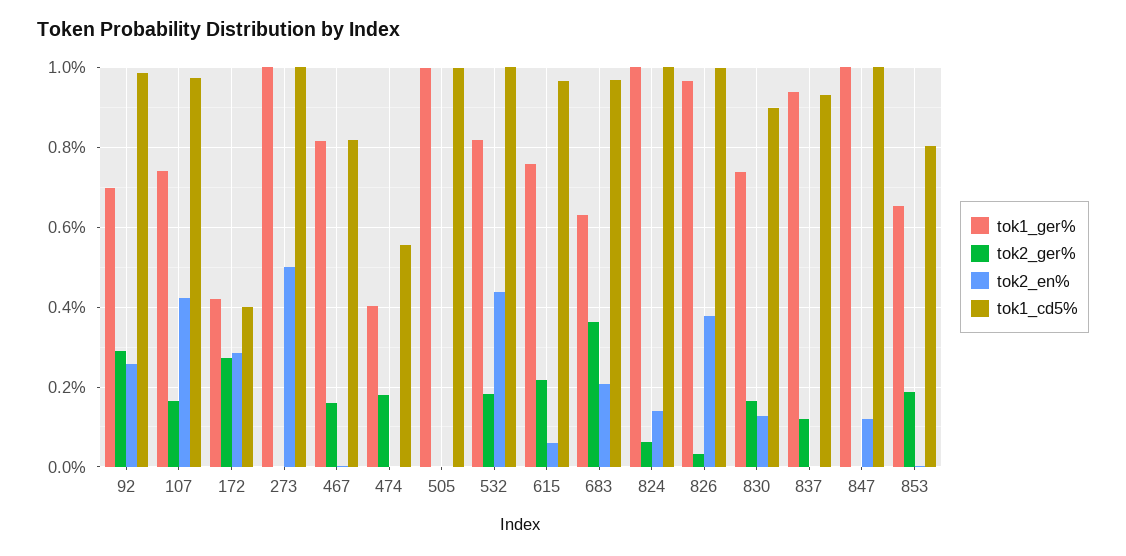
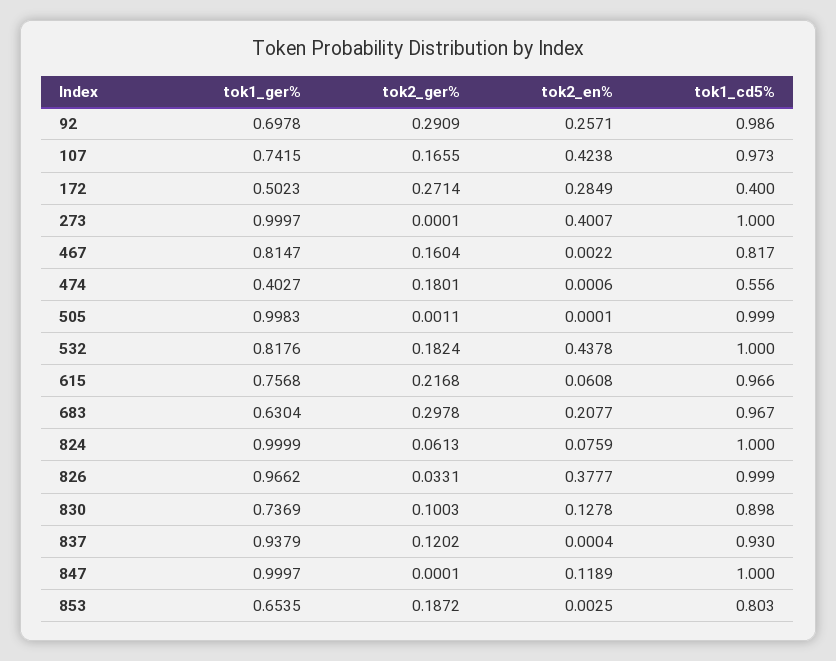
tok1_ger%, 172: 0.42 -> 0.5023
tok2_en%, 273: 0.5 -> 0.4007
tok2_ger%, 683: 0.36 -> 0.2978
tok2_en%, 824: 0.14 -> 0.0759
tok2_ger%, 830: 0.16 -> 0.1003

